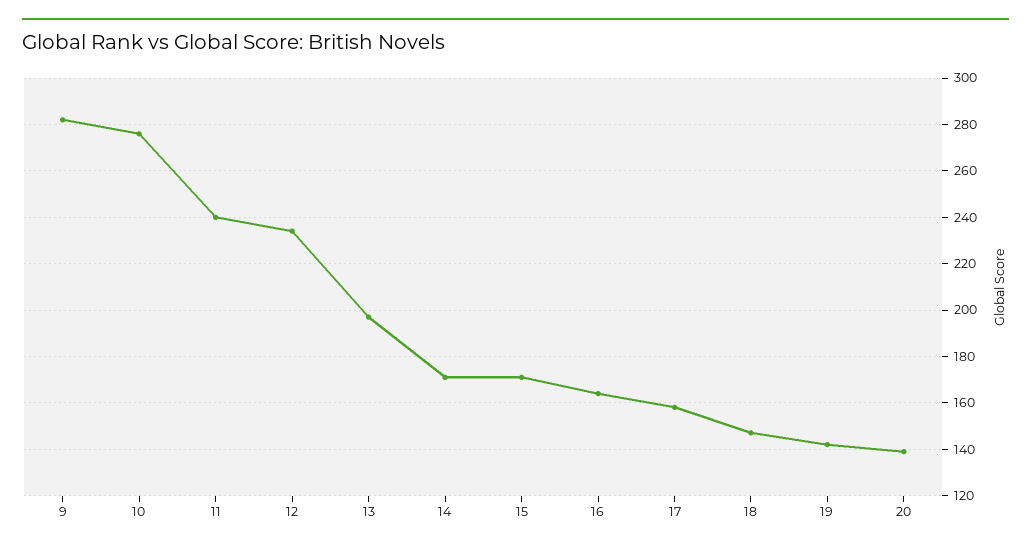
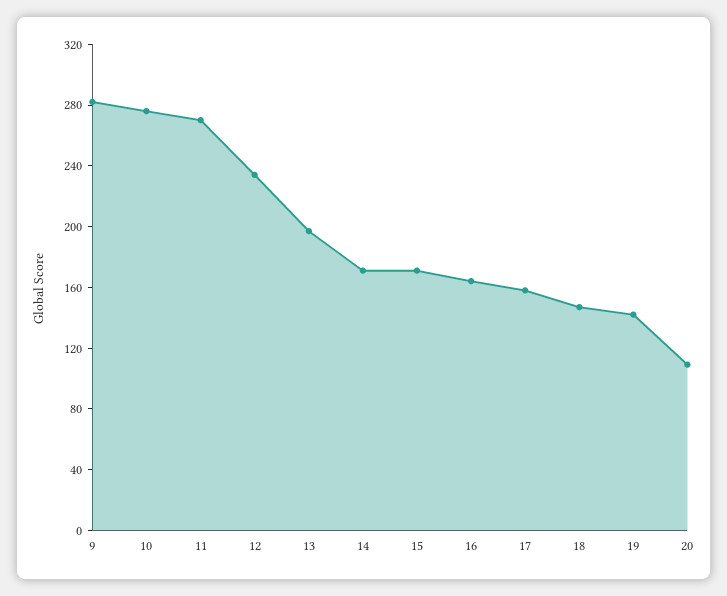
11: 240 -> 270
20: 140 -> 110

